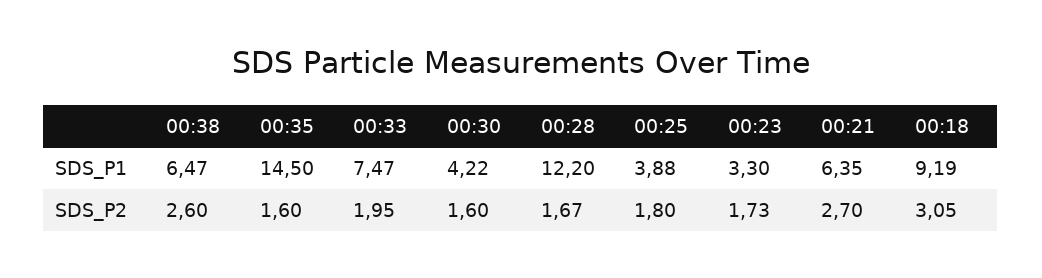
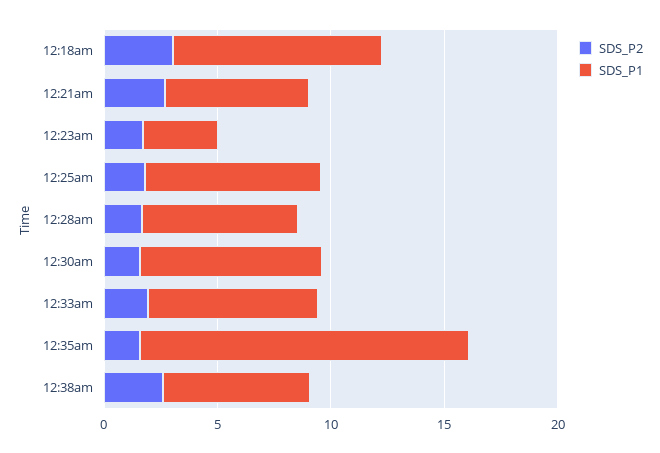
SDS_P1, 00:30: 4.22 -> 8
SDS_P1, 00:28: 12.2 -> 7
SDS_P1, 00:25: 3.88 -> 8

